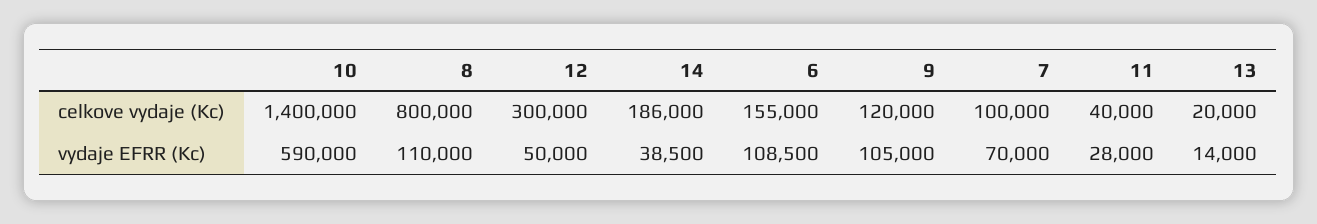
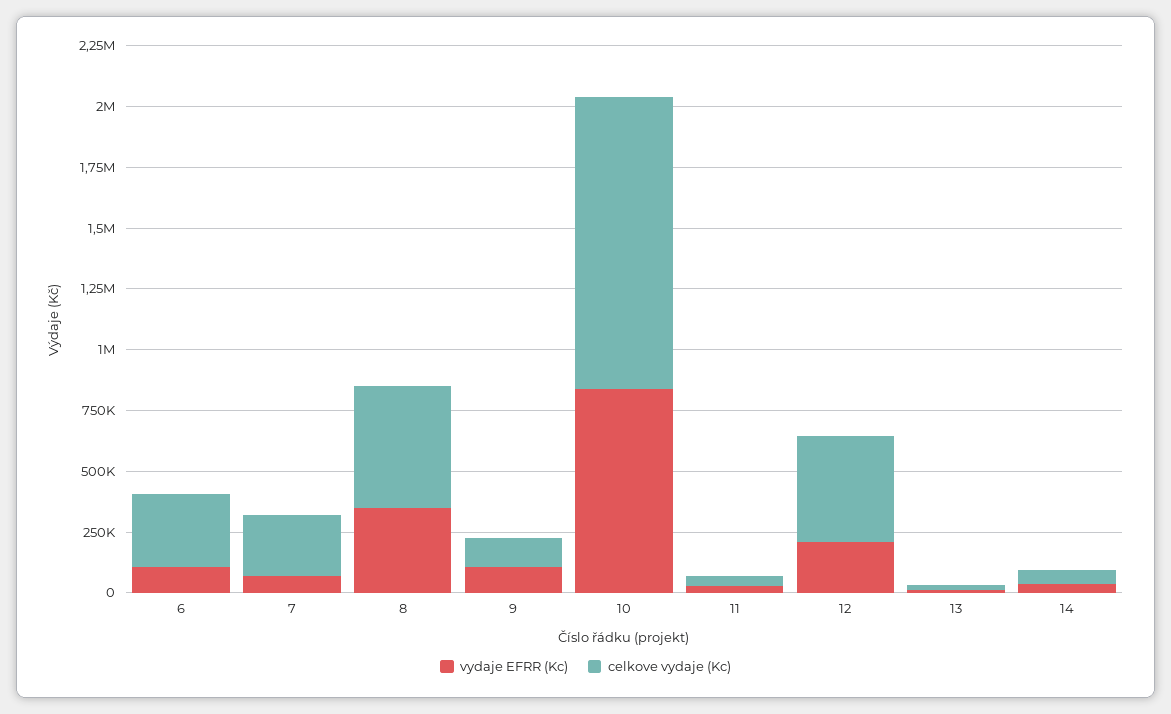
celkove vydaje (Kc), 10: 1400000 -> 1200000
celkove vydaje (Kc), 8: 800000 -> 500000
celkove vydaje (Kc), 12: 300000 -> 450000
celkove vydaje (Kc), 14: 186000 -> 50000
celkove vydaje (Kc), 6: 155000 -> 300000
celkove vydaje (Kc), 7: 100000 -> 250000
vydaje EFRR (Kc), 10: 590000 -> 850000
vydaje EFRR (Kc), 8: 110000 -> 350000
vydaje EFRR (Kc), 12: 50000 -> 200000

